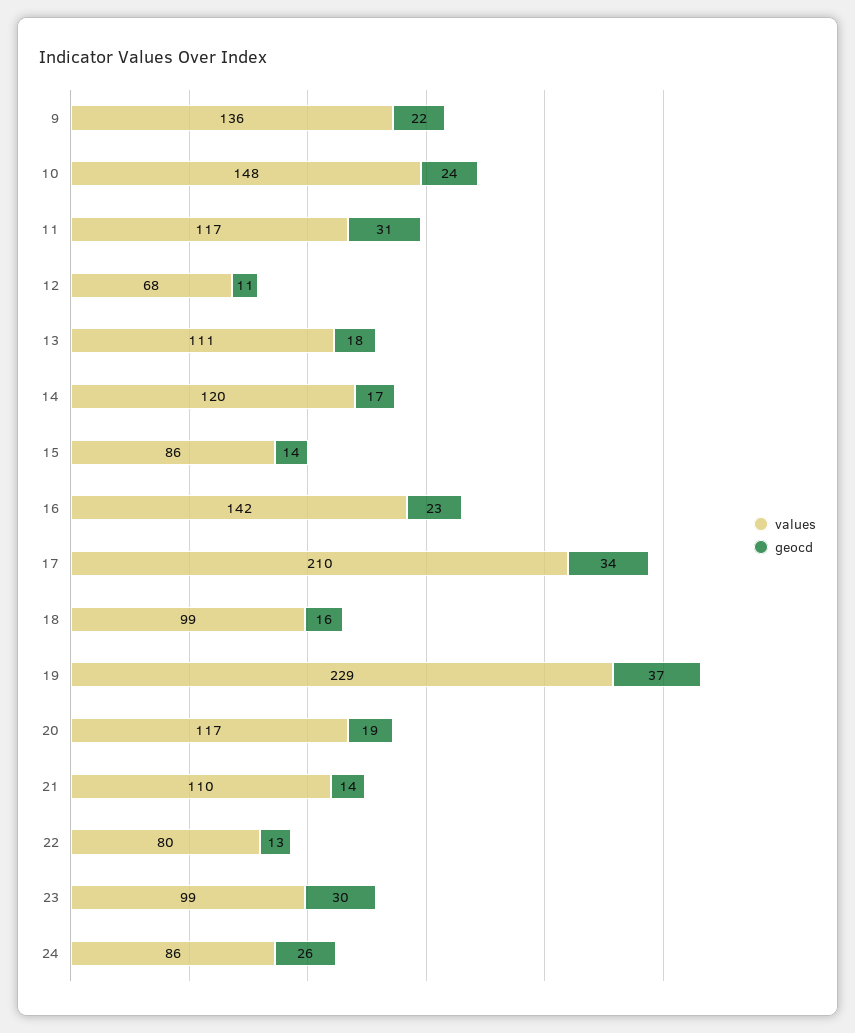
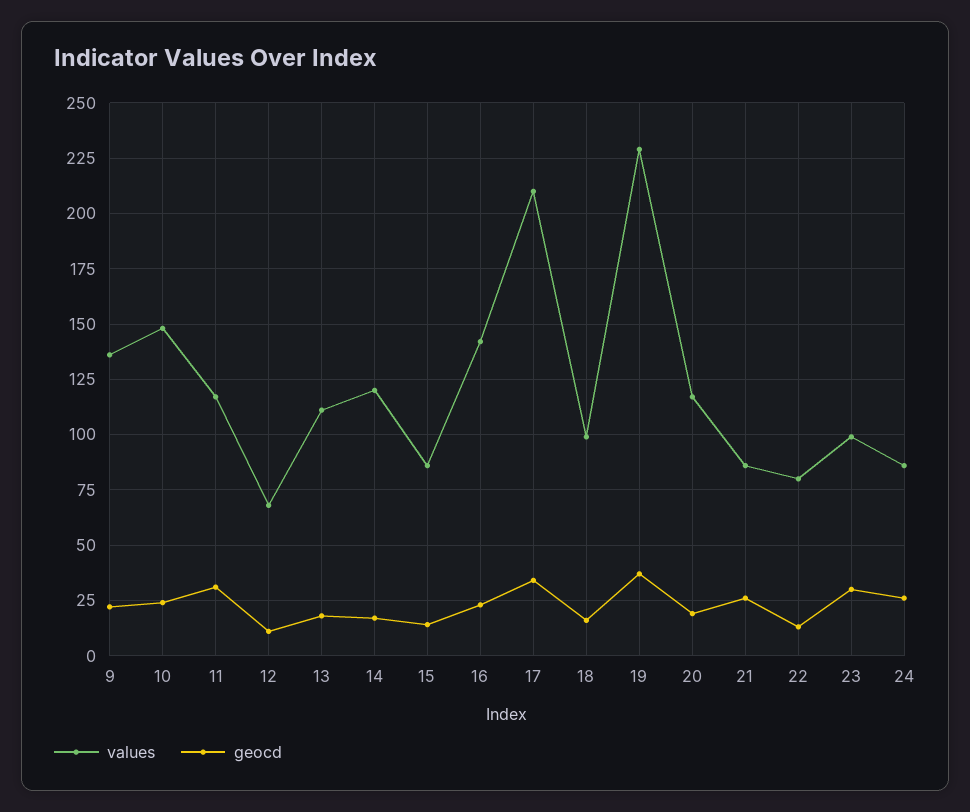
values, 21: 110 -> 85
geocd, 21: 14 -> 25

